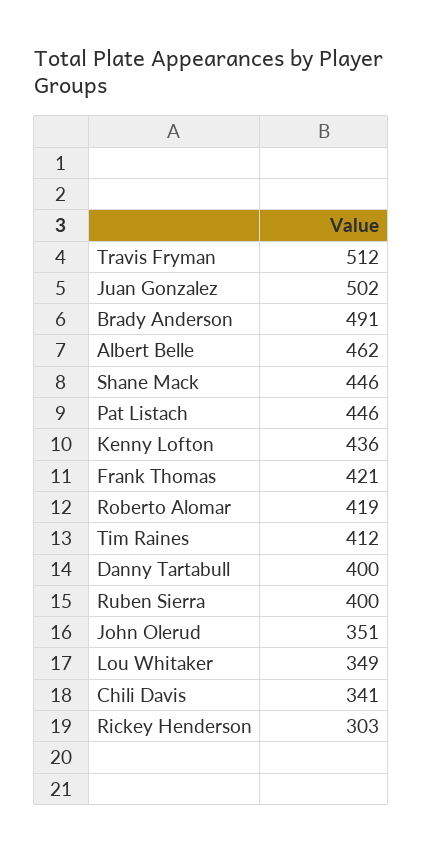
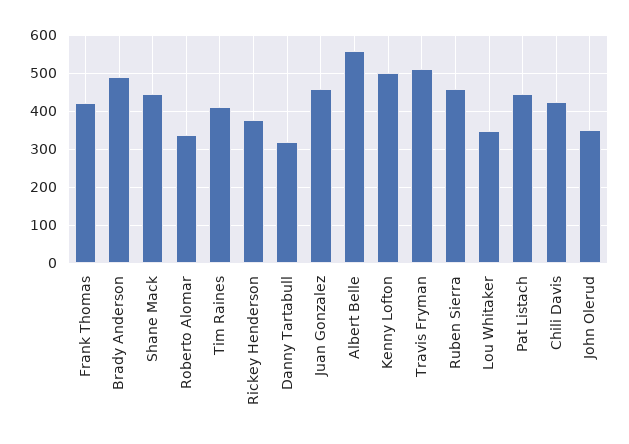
Juan Gonzalez: 502 -> 460
Albert Belle: 462 -> 560
Kenny Lofton: 436 -> 500
Roberto Alomar: 419 -> 340
Danny Tartabull: 400 -> 320
Ruben Sierra: 400 -> 460
Chili Davis: 341 -> 420
Rickey Henderson: 303 -> 380

